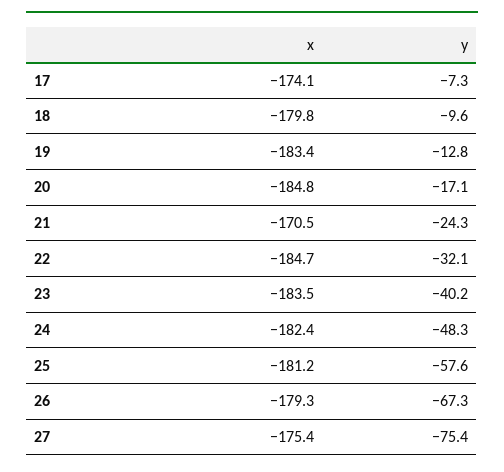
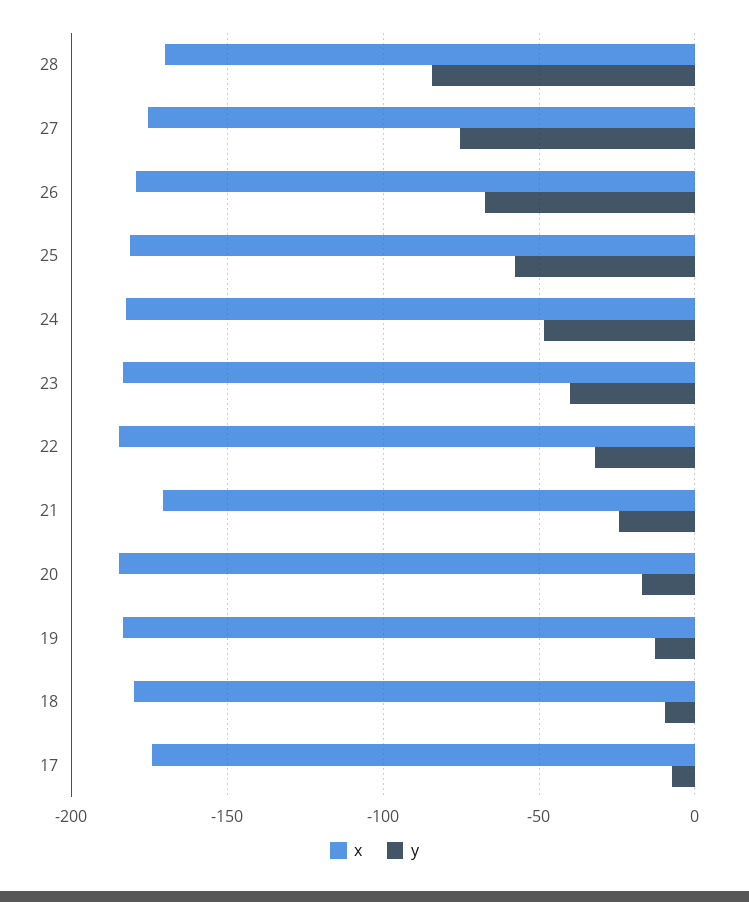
x, 28: none -> -170
y, 28: none -> -85

